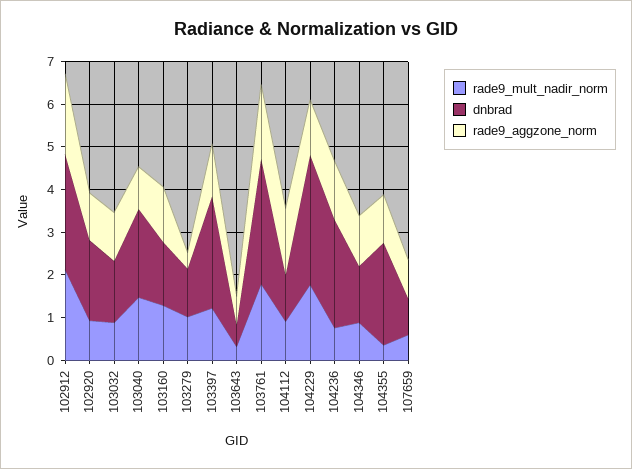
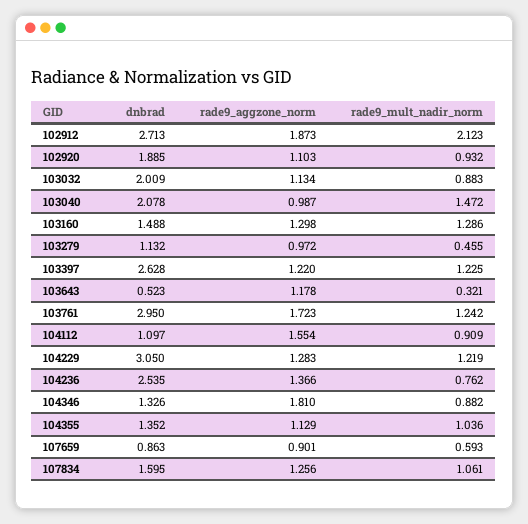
dnbrad, 103032: 1.4 -> 2.009
rade9_mult_nadir_norm, 103279: 1 -> 0.455
rade9_aggzone_norm, 103279: 0.4 -> 0.972
rade9_aggzone_norm, 103643: 0.6 -> 1.178
rade9_mult_nadir_norm, 103761: 1.8 -> 1.242
rade9_mult_nadir_norm, 104229: 1.8 -> 1.219
rade9_aggzone_norm, 104346: 1.2 -> 1.81
rade9_mult_nadir_norm, 104355: 0.4 -> 1.036
dnbrad, 104355: 2.4 -> 1.352
dnbrad, 107834: none -> 1.595
rade9_aggzone_norm, 107834: none -> 1.256
rade9_mult_nadir_norm, 107834: none -> 1.061

